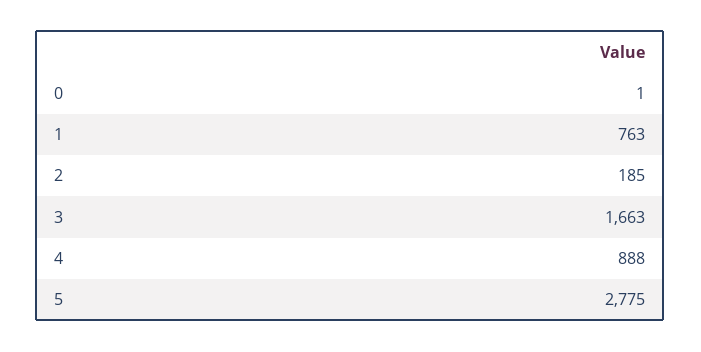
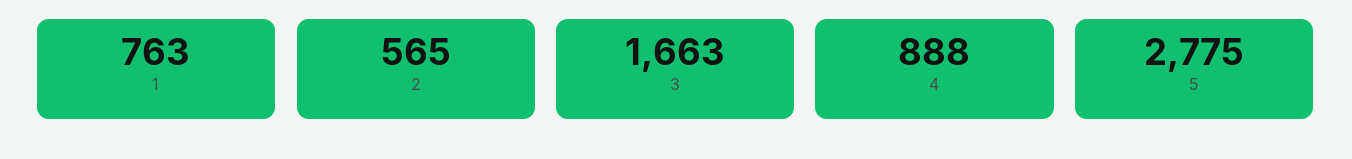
0: 1 -> none
2: 185 -> 565

